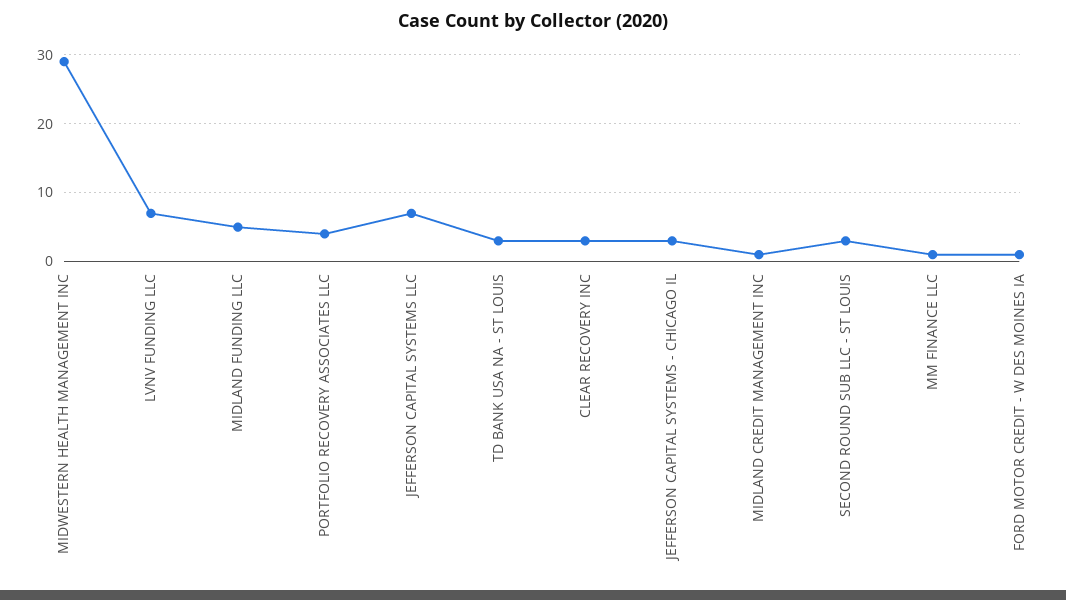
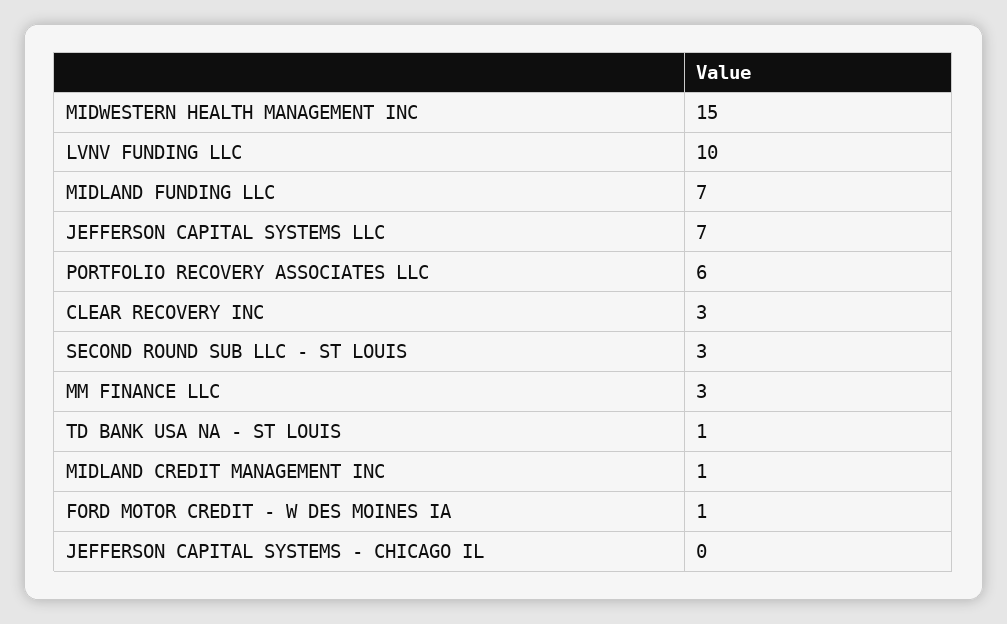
MIDWESTERN HEALTH MANAGEMENT INC: 29 -> 15
LVNV FUNDING LLC: 7 -> 10
MIDLAND FUNDING LLC: 5 -> 7
PORTFOLIO RECOVERY ASSOCIATES LLC: 4 -> 6
TD BANK USA NA - ST LOUIS: 3 -> 1
JEFFERSON CAPITAL SYSTEMS - CHICAGO IL: 3 -> 0
MM FINANCE LLC: 1 -> 3

